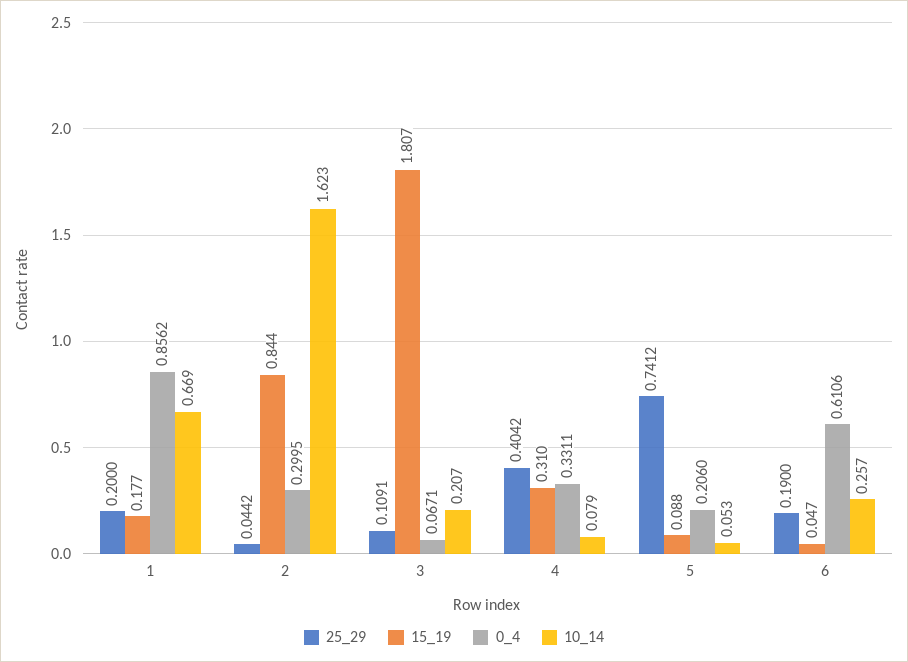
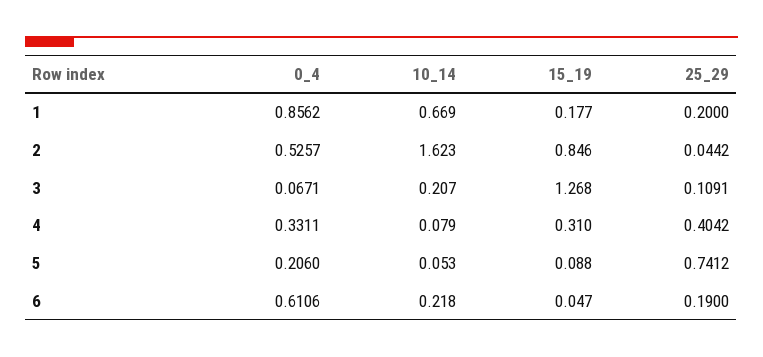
15_19, 2: 0.844 -> 0.846
0_4, 2: 0.2995 -> 0.5257
15_19, 3: 1.807 -> 1.268
10_14, 6: 0.257 -> 0.218

